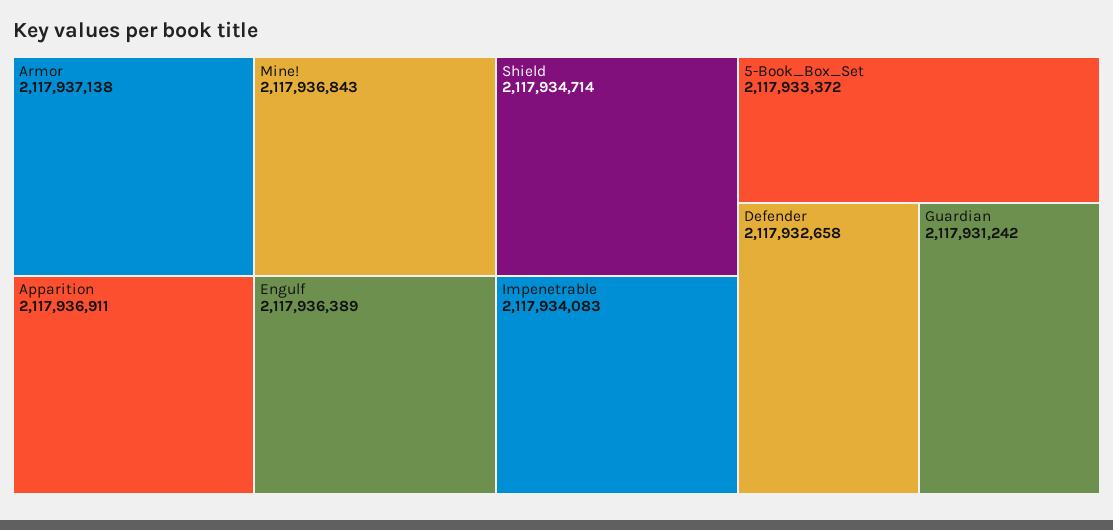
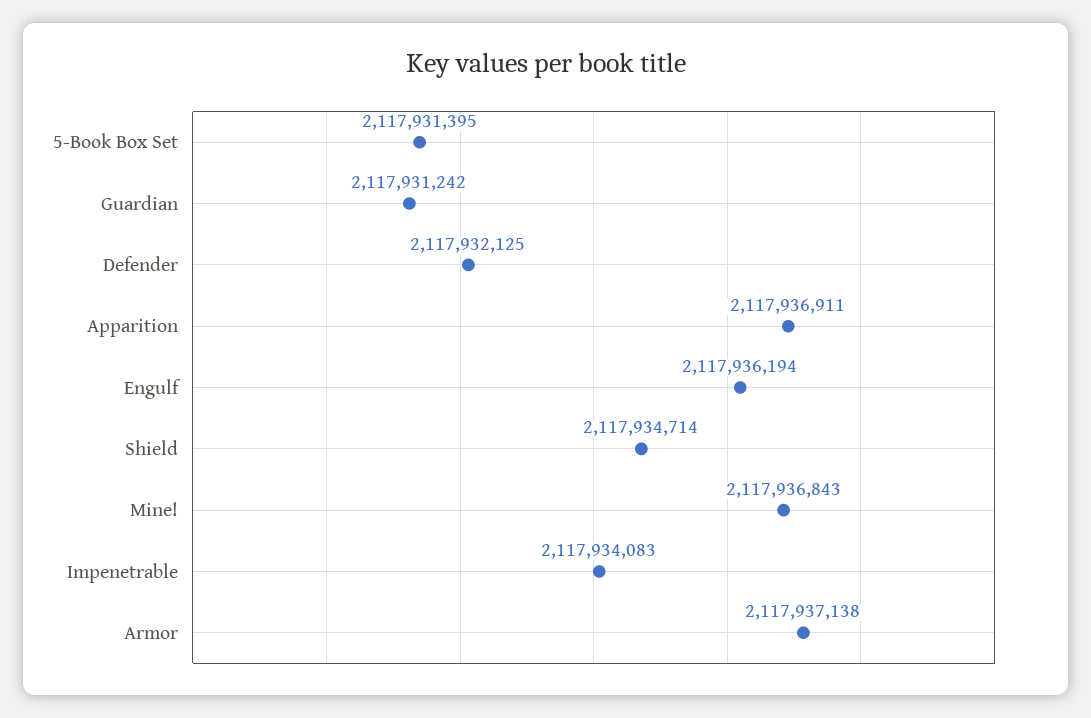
Engulf: 2117936389 -> 2117936194
5-Book_Box_Set: 2117933372 -> 2117931395
Defender: 2117932658 -> 2117932125

